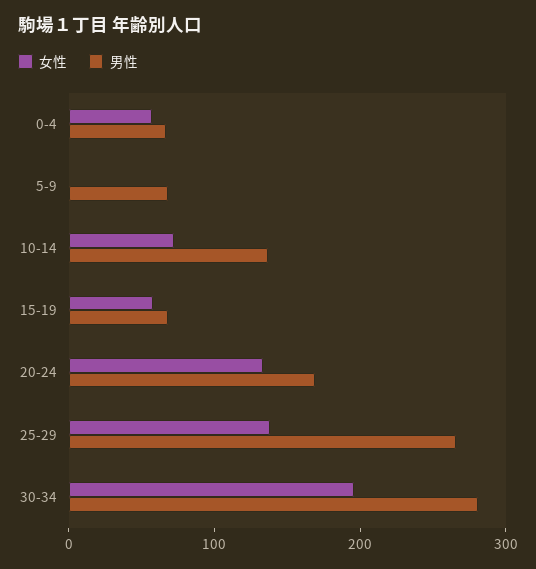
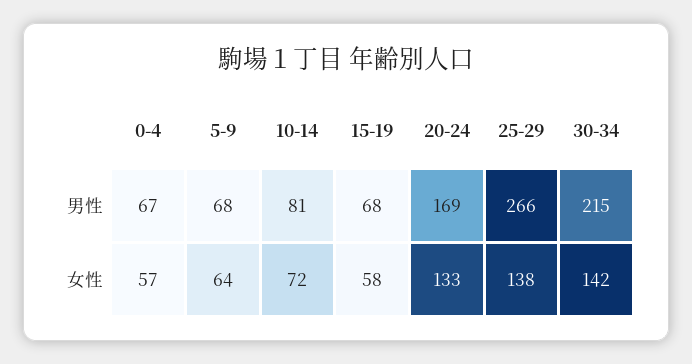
女性, 5-9: 0 -> 64
男性, 10-14: 140 -> 81
女性, 30-34: 200 -> 142
男性, 30-34: 280 -> 215

